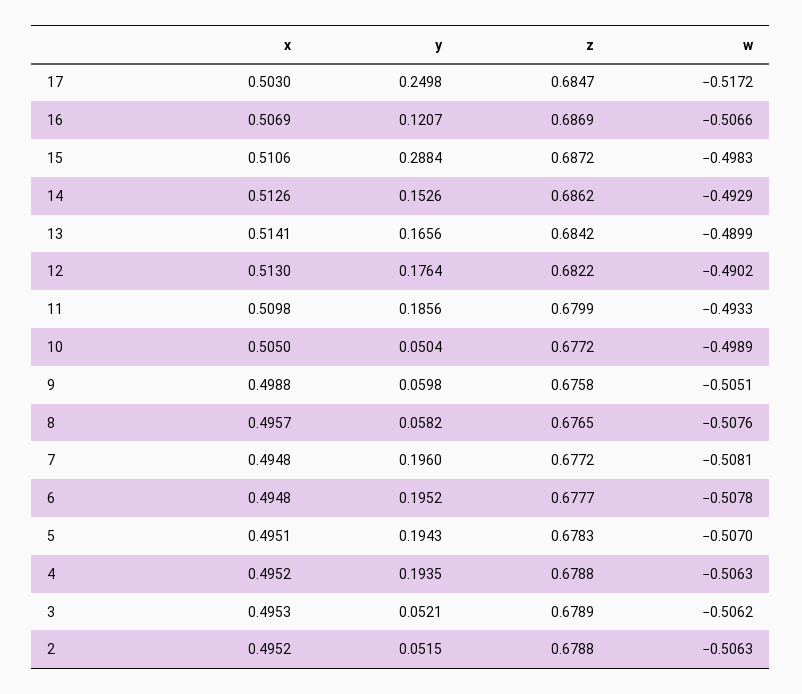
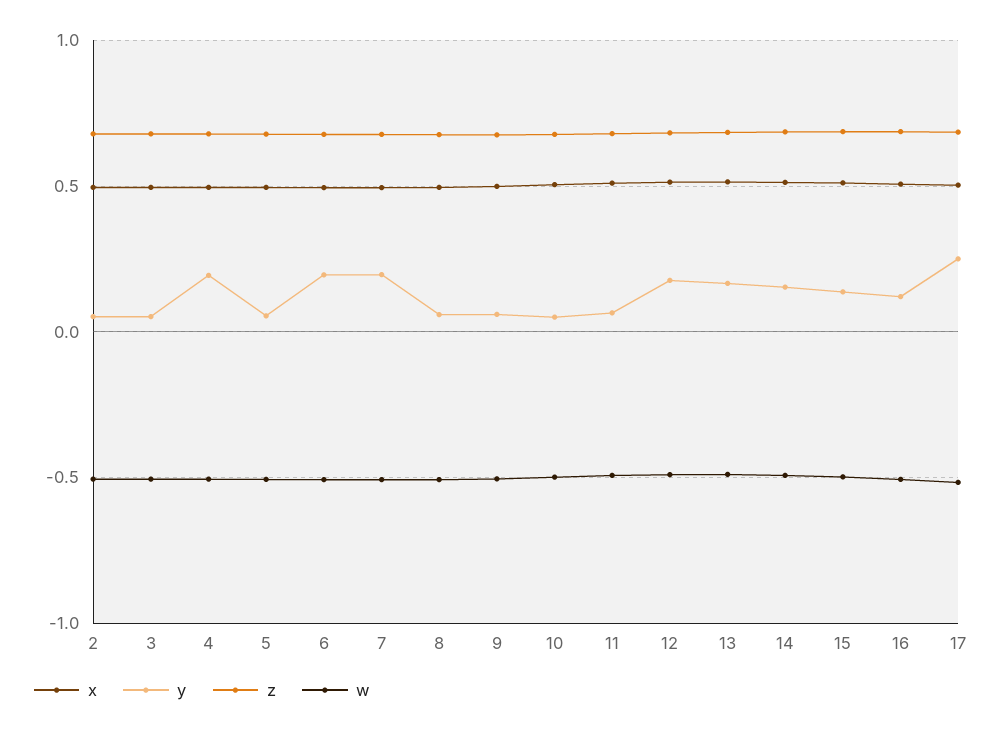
y, 15: 0.2884 -> 0.15
y, 11: 0.1856 -> 0.05
y, 5: 0.1943 -> 0.05

